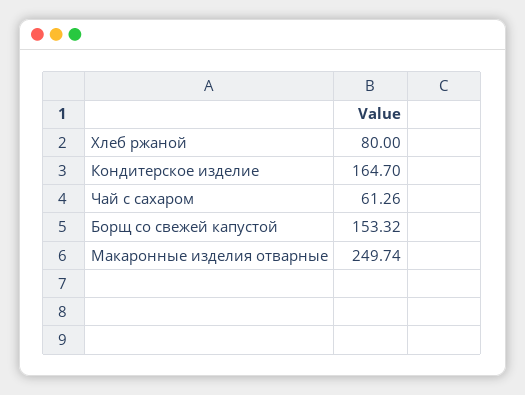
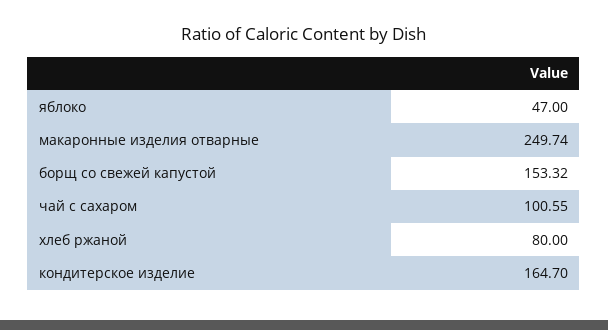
Чай с сахаром: 61.26 -> 100.55
яблоко: none -> 47

